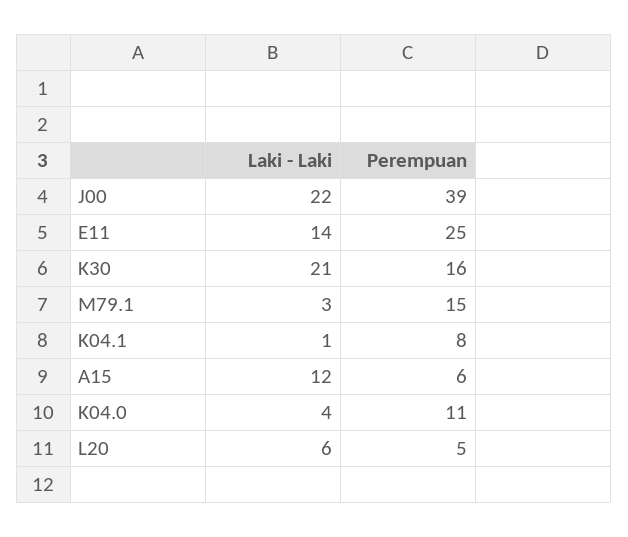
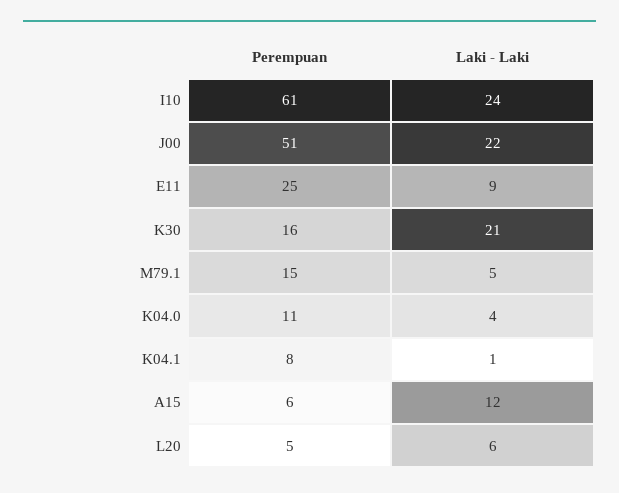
Perempuan, J00: 39 -> 51
Laki - Laki, E11: 14 -> 9
Laki - Laki, M79.1: 3 -> 5
Perempuan, I10: none -> 61
Laki - Laki, I10: none -> 24

